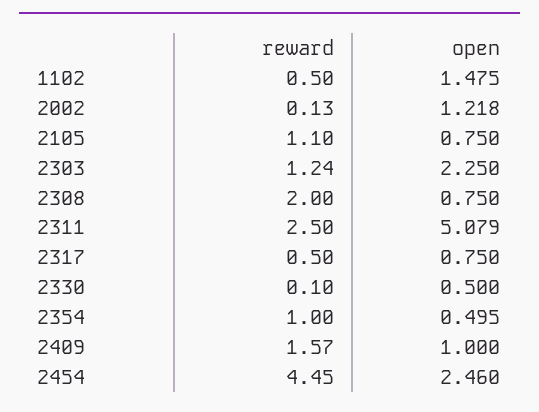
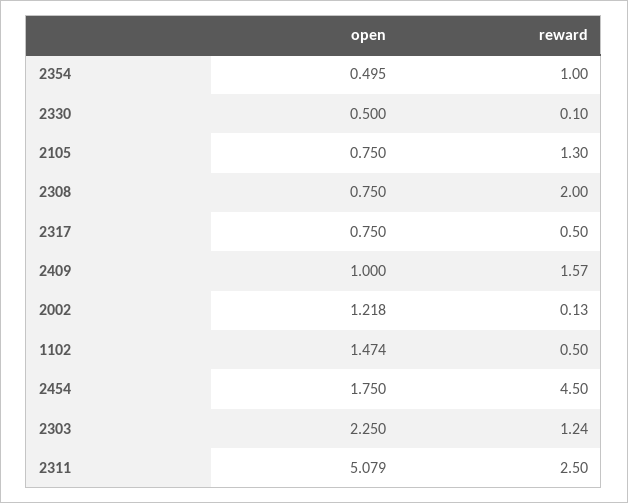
open, 1102: 1.475 -> 1.474
reward, 2105: 1.1 -> 1.3
reward, 2454: 4.45 -> 4.5
open, 2454: 2.46 -> 1.75

